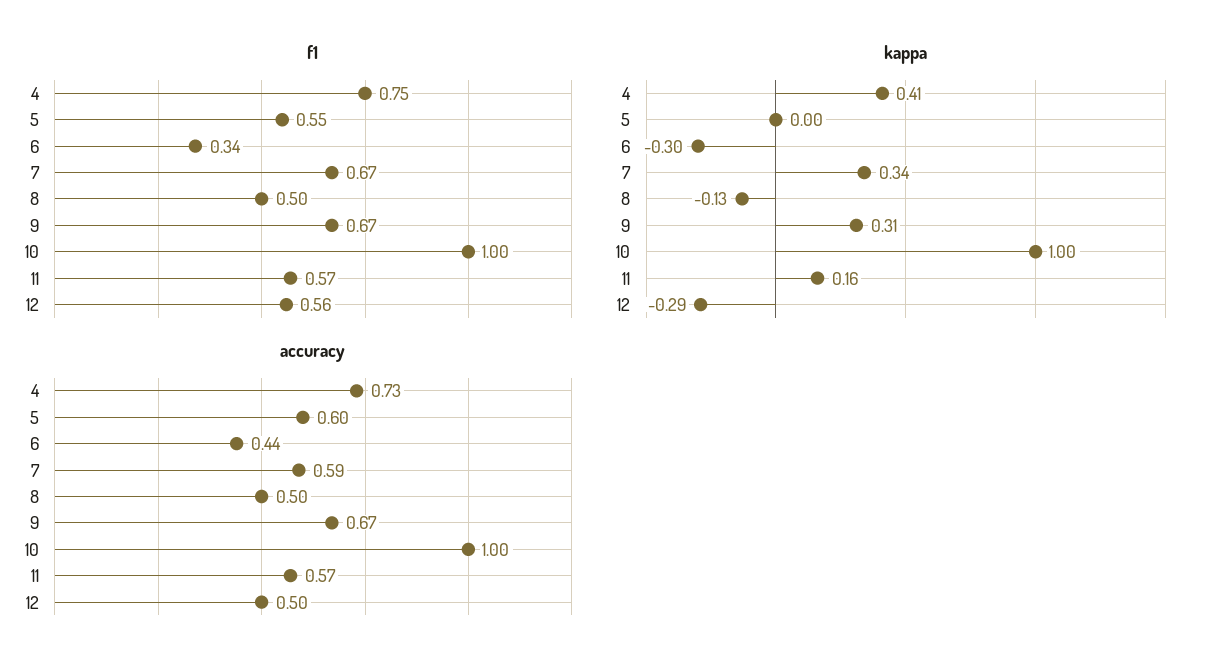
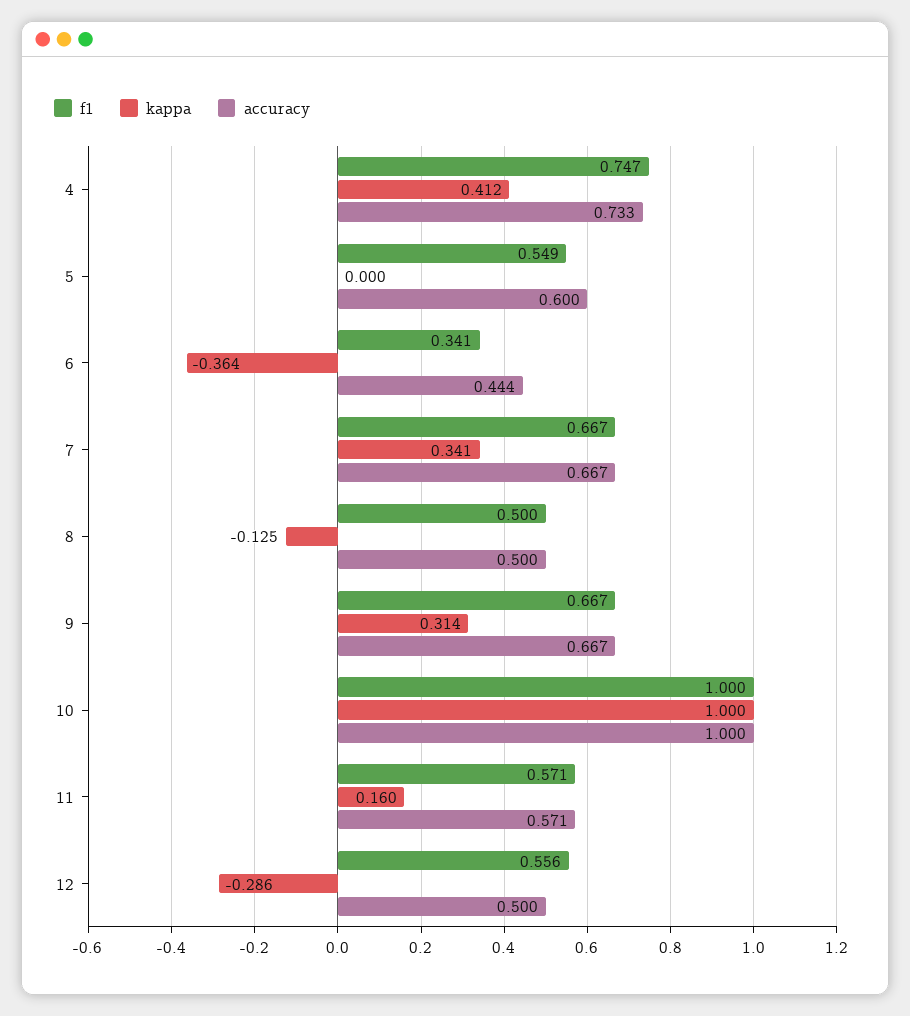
kappa, 6: -0.3 -> -0.364
accuracy, 7: 0.59 -> 0.667

